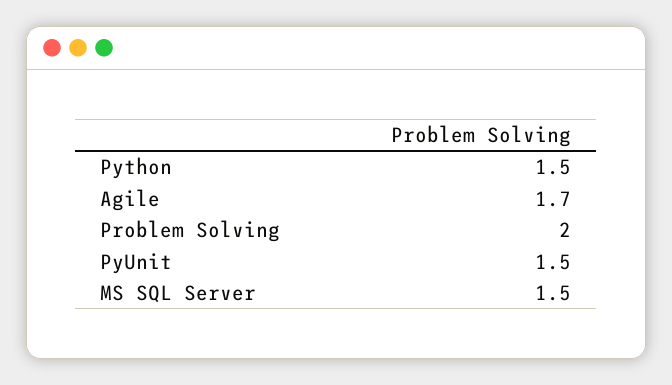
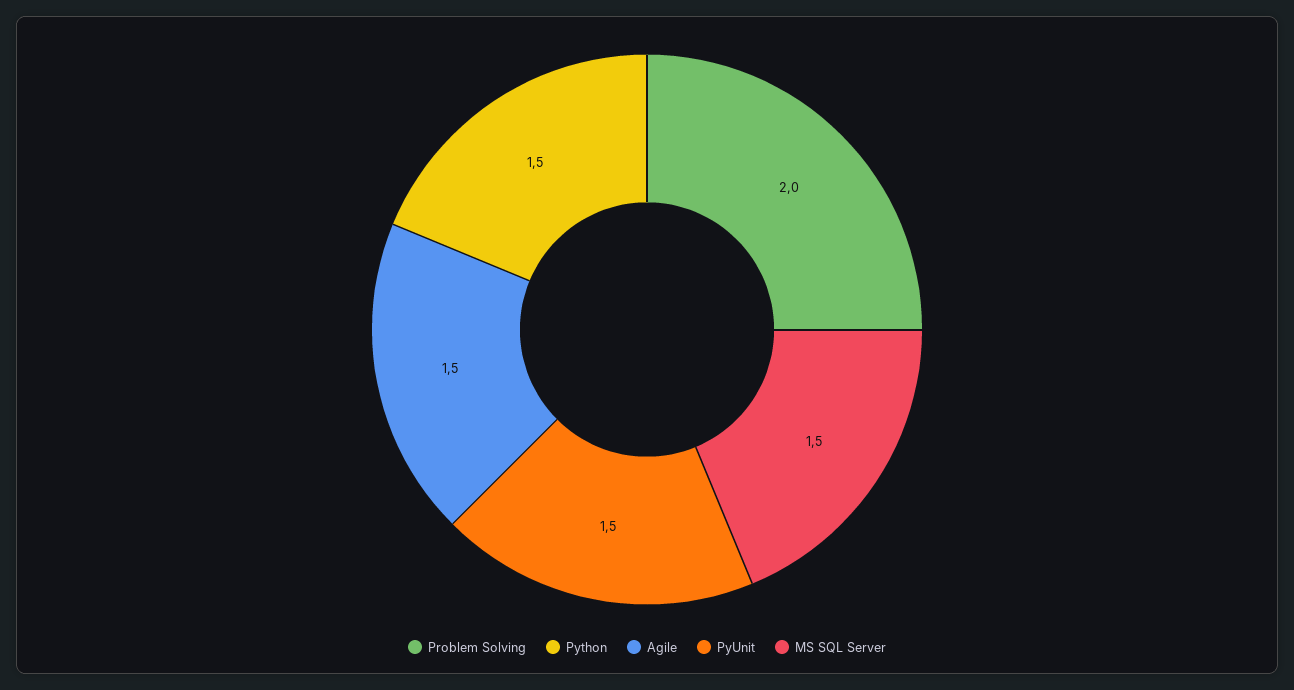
Agile: 1.7 -> 1.5

